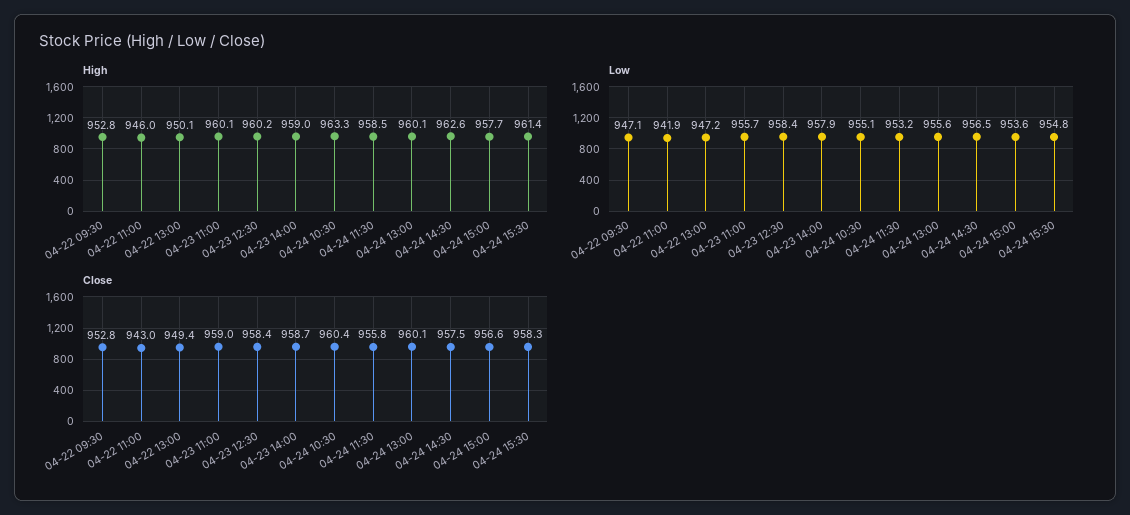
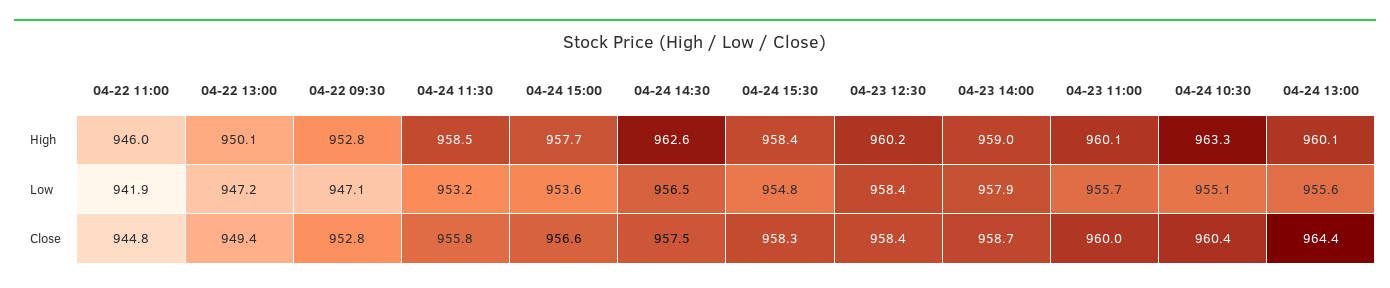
High, 04-24 15:30: 961.4 -> 958.4
Close, 04-22 11:00: 943 -> 944.8
Close, 04-23 11:00: 959 -> 960
Close, 04-24 13:00: 960.1 -> 964.4

